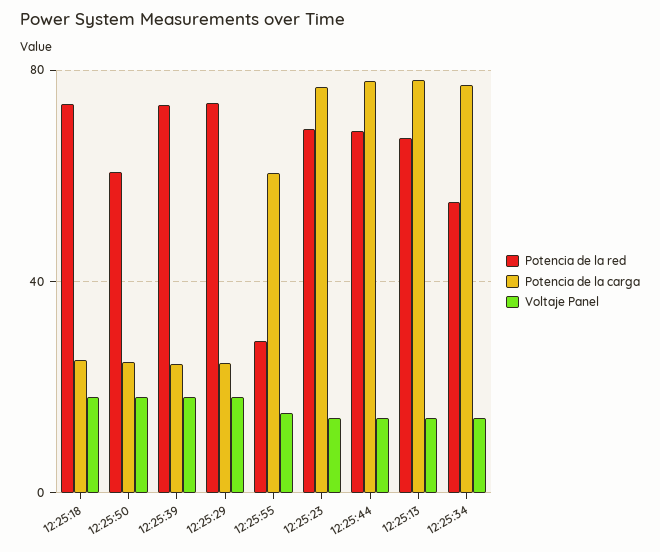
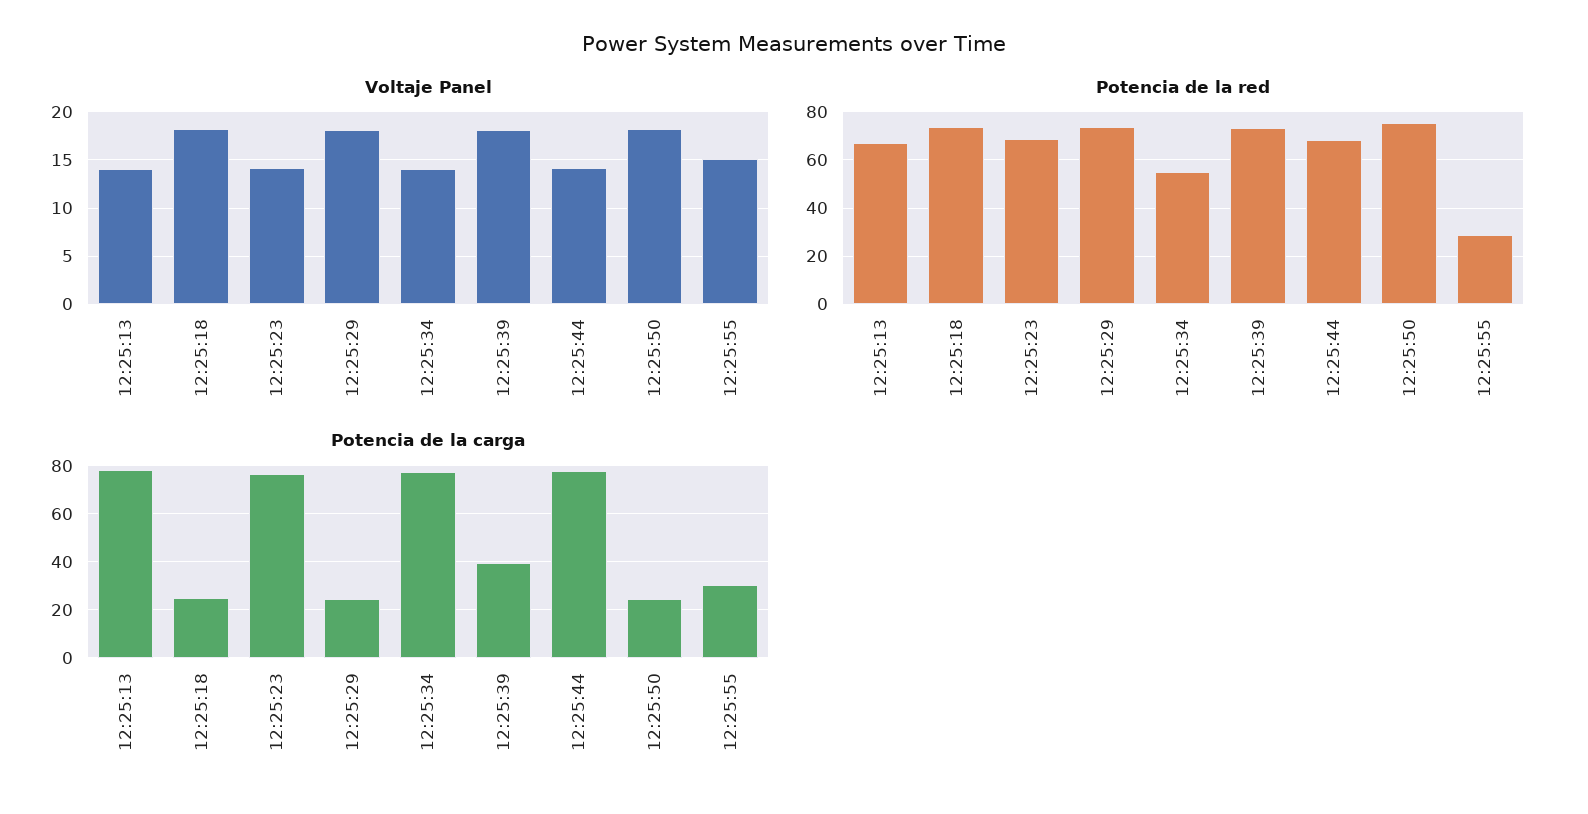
Potencia de la red, 12:25:50: 60 -> 75
Potencia de la carga, 12:25:39: 25 -> 40
Potencia de la carga, 12:25:55: 60 -> 30

